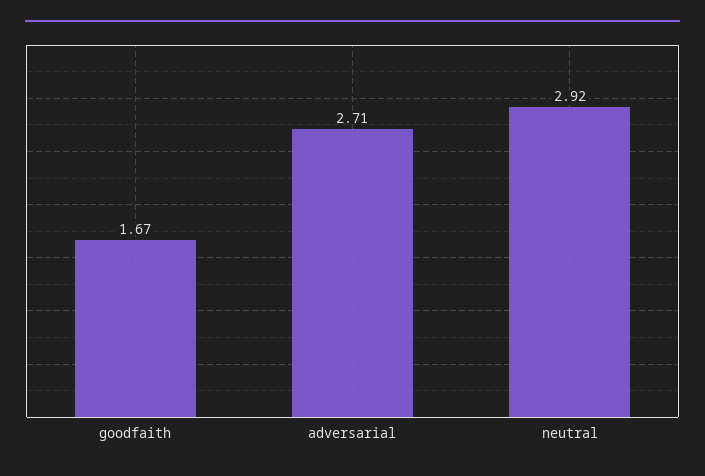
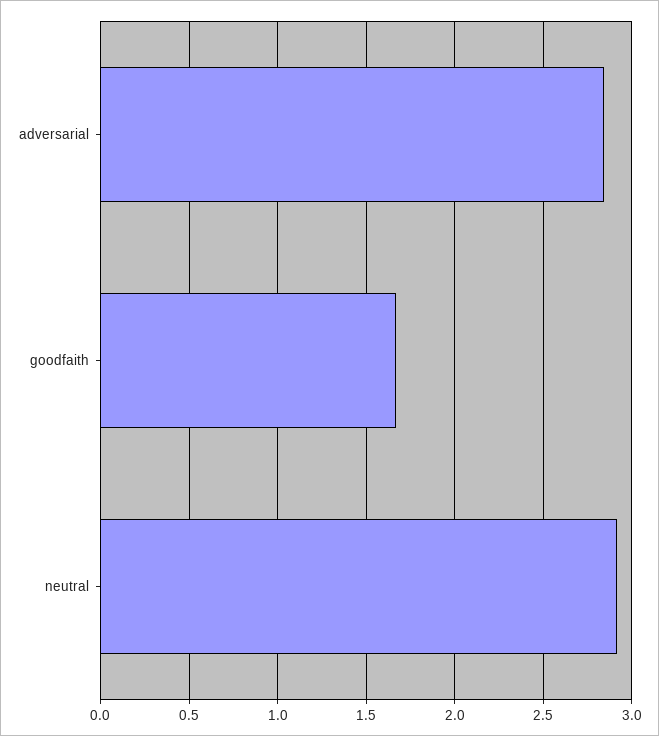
adversarial: 2.71 -> 2.85

